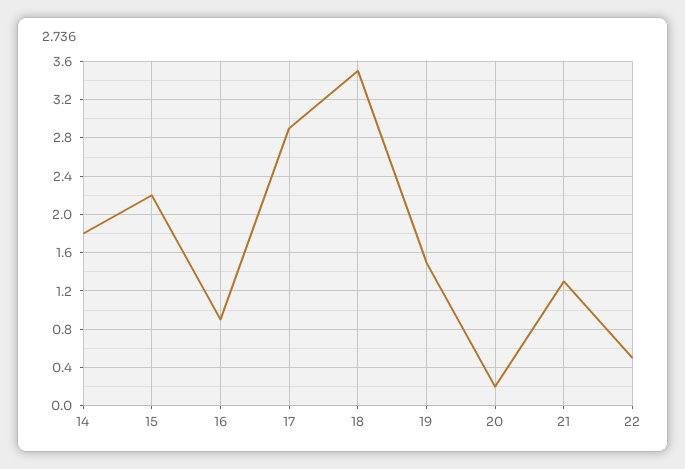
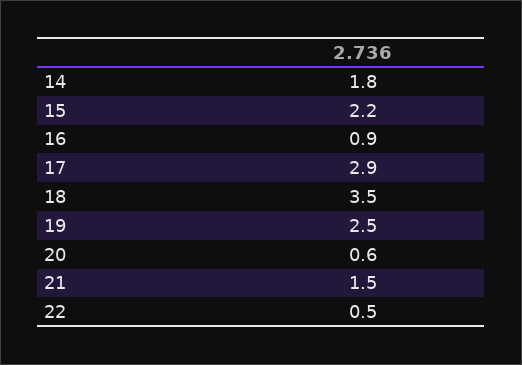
19: 1.5 -> 2.5
20: 0.2 -> 0.6
21: 1.3 -> 1.5

